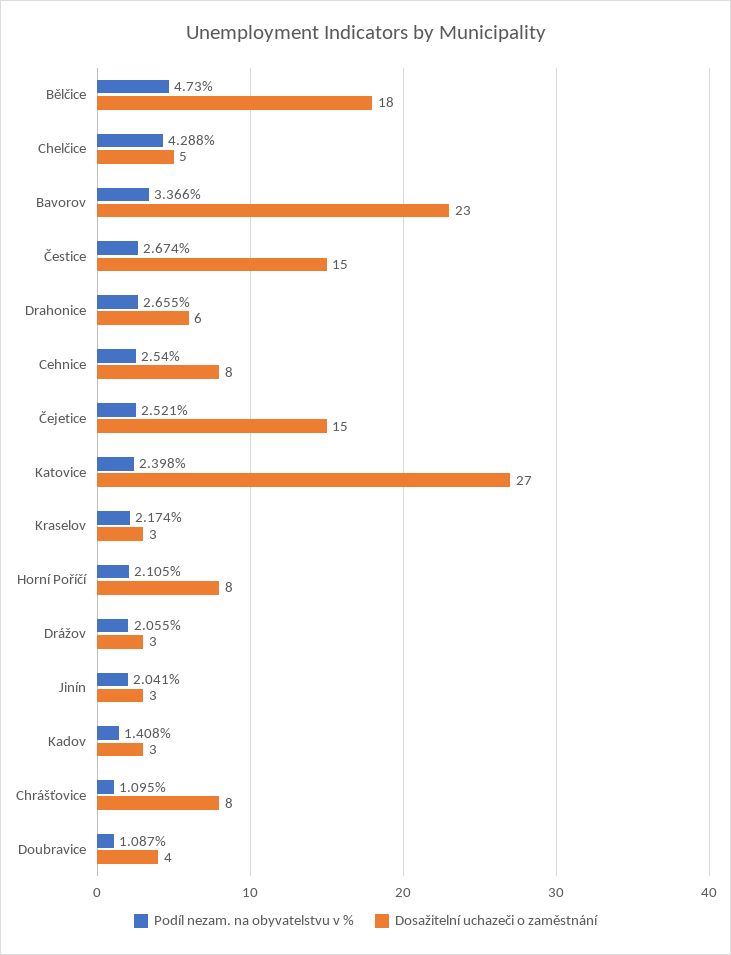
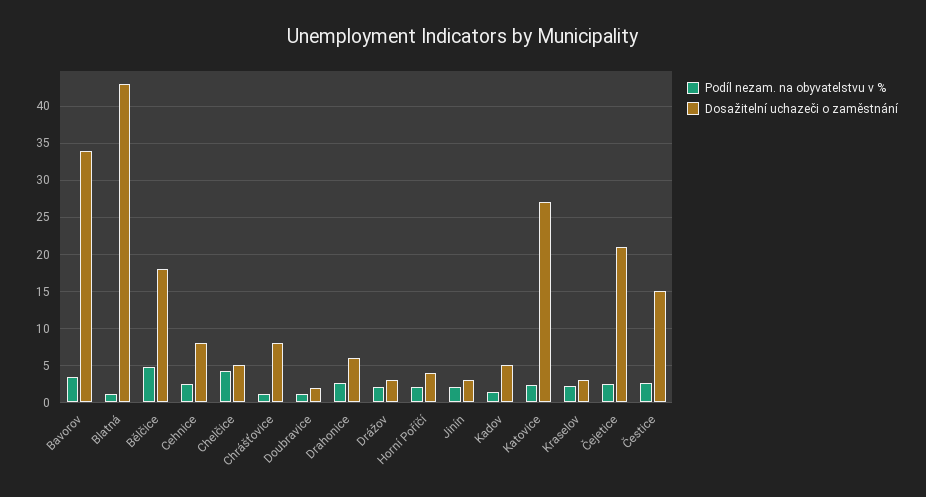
Dosažitelní uchazeči o zaměstnání, Bavorov: 23 -> 34
Dosažitelní uchazeči o zaměstnání, Čejetice: 15 -> 21
Dosažitelní uchazeči o zaměstnání, Horní Poříčí: 8 -> 4
Dosažitelní uchazeči o zaměstnání, Kadov: 3 -> 5
Dosažitelní uchazeči o zaměstnání, Doubravice: 4 -> 2
Podíl nezam. na obyvatelstvu v %, Blatná: none -> 1
Dosažitelní uchazeči o zaměstnání, Blatná: none -> 43

